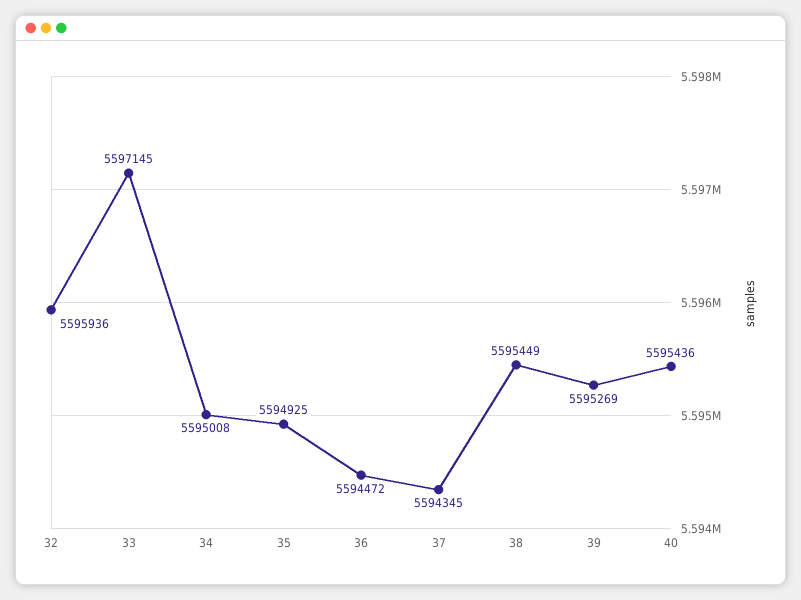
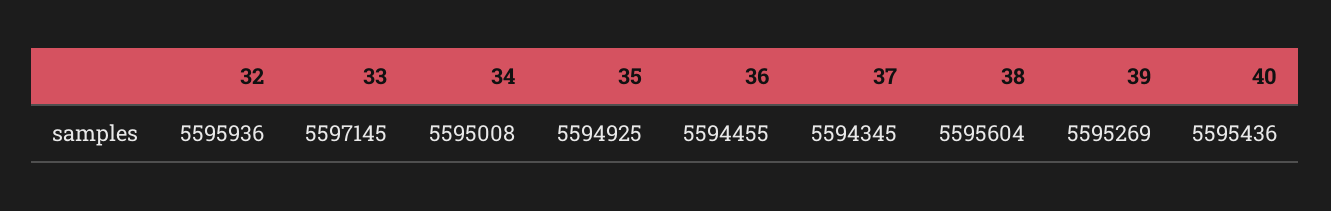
36: 5594472 -> 5594455
38: 5595449 -> 5595604

